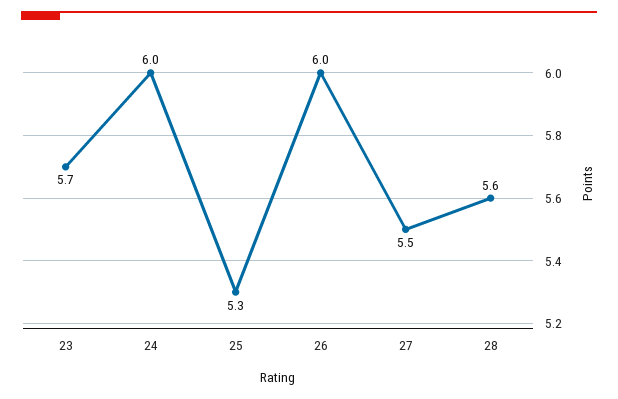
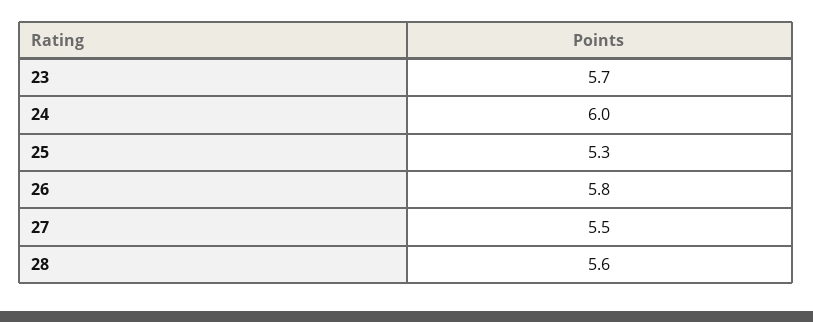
26: 6 -> 5.8

